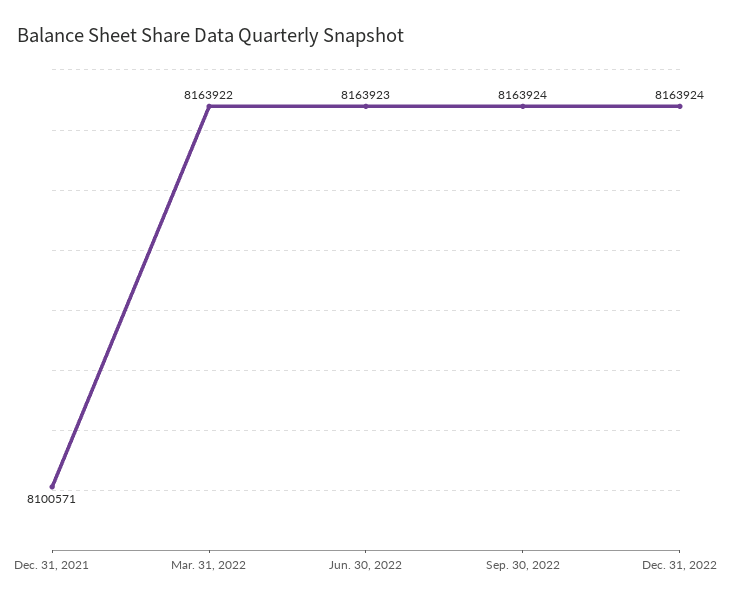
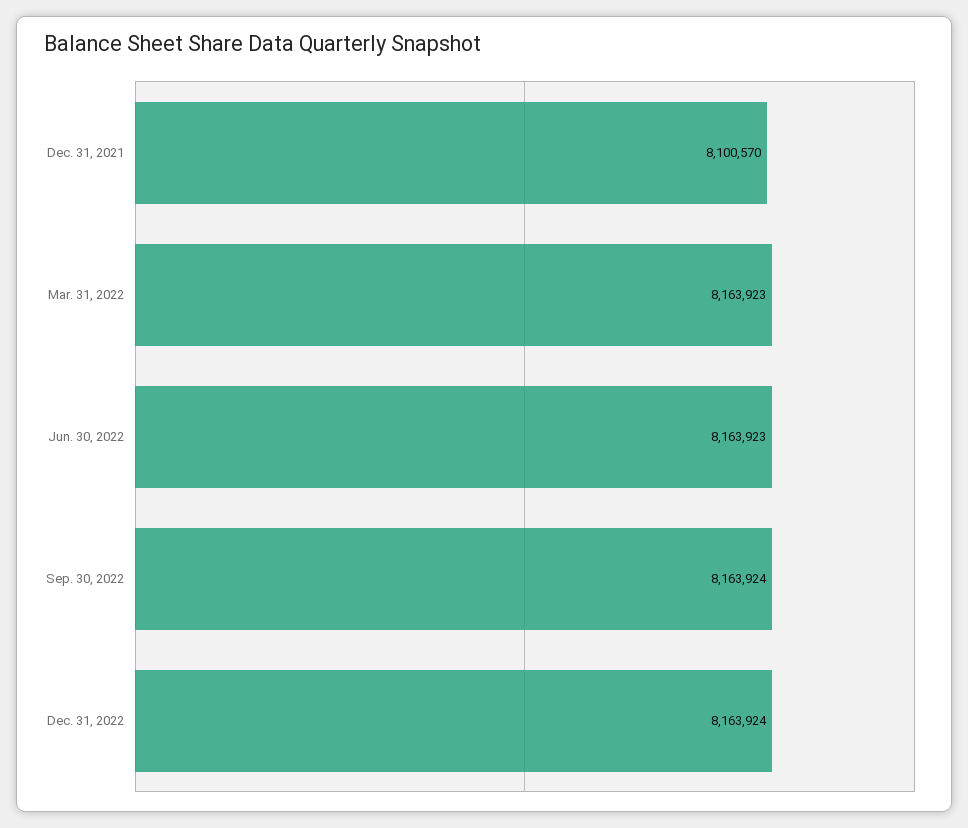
Dec. 31, 2021: 8100571 -> 8100570
Mar. 31, 2022: 8163922 -> 8163923

